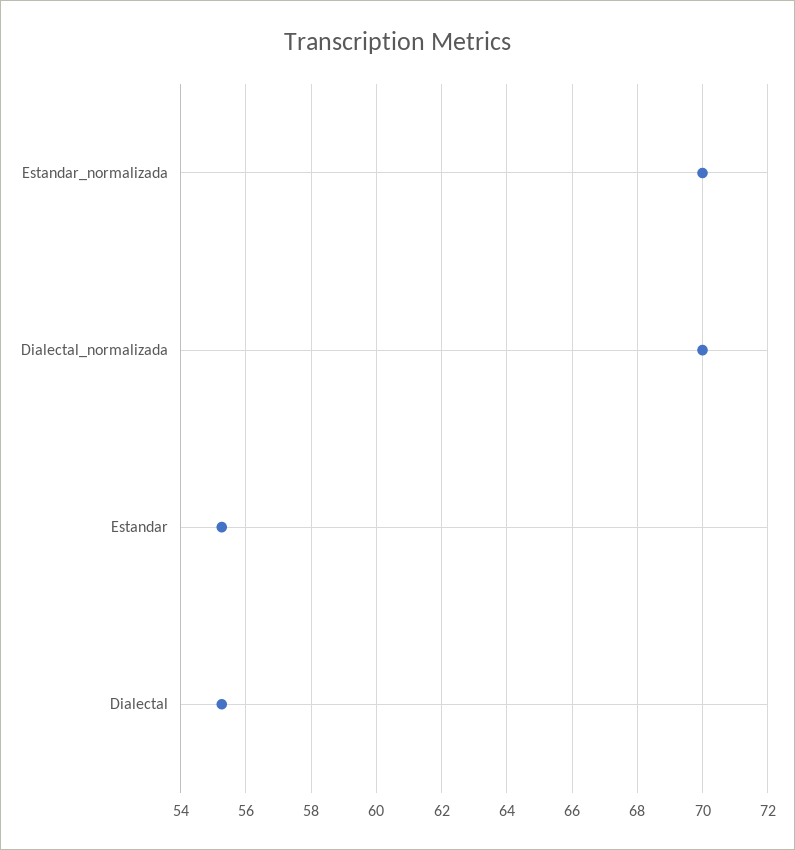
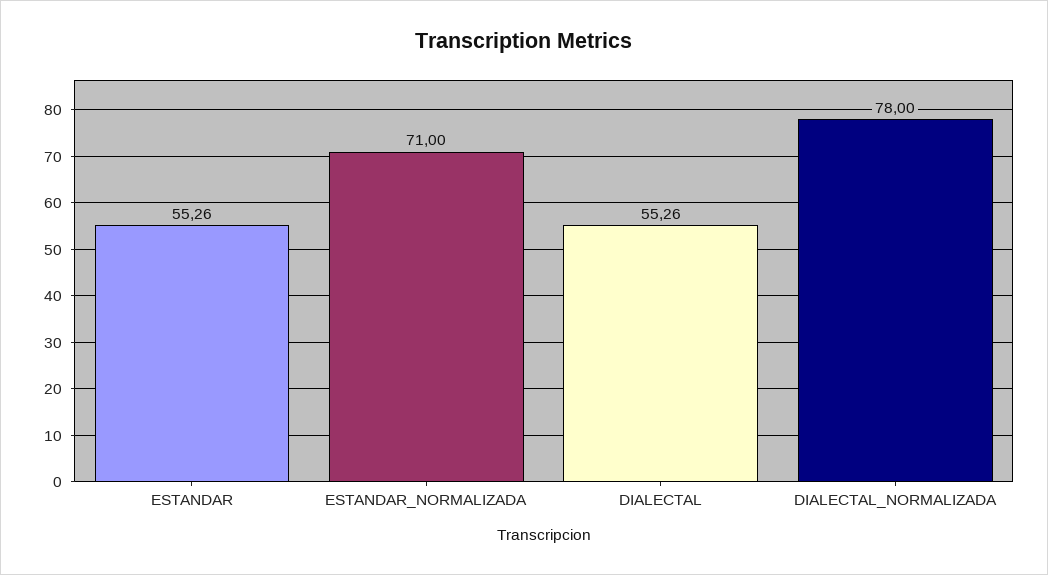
Estandar_normalizada: 70 -> 71
Dialectal_normalizada: 70 -> 78

